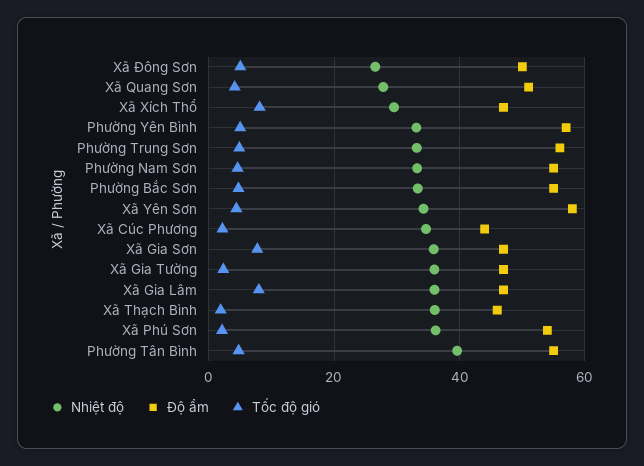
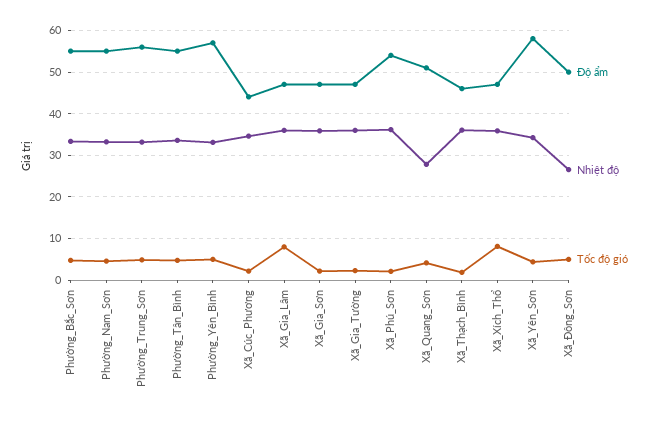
Nhiệt độ, Xã Xích Thổ: 30 -> 36
Tốc độ gió, Xã Gia Sơn: 8 -> 2
Nhiệt độ, Phường Tân Bình: 40 -> 34

